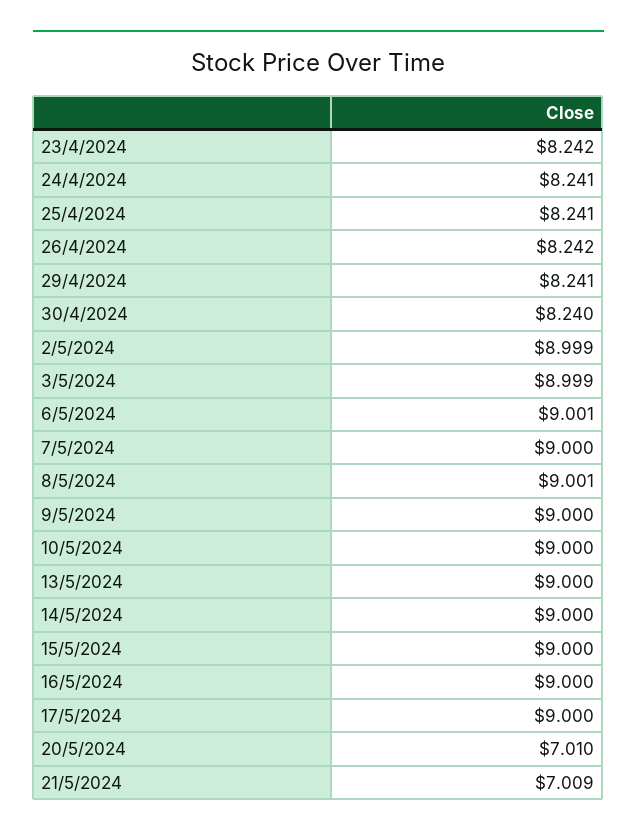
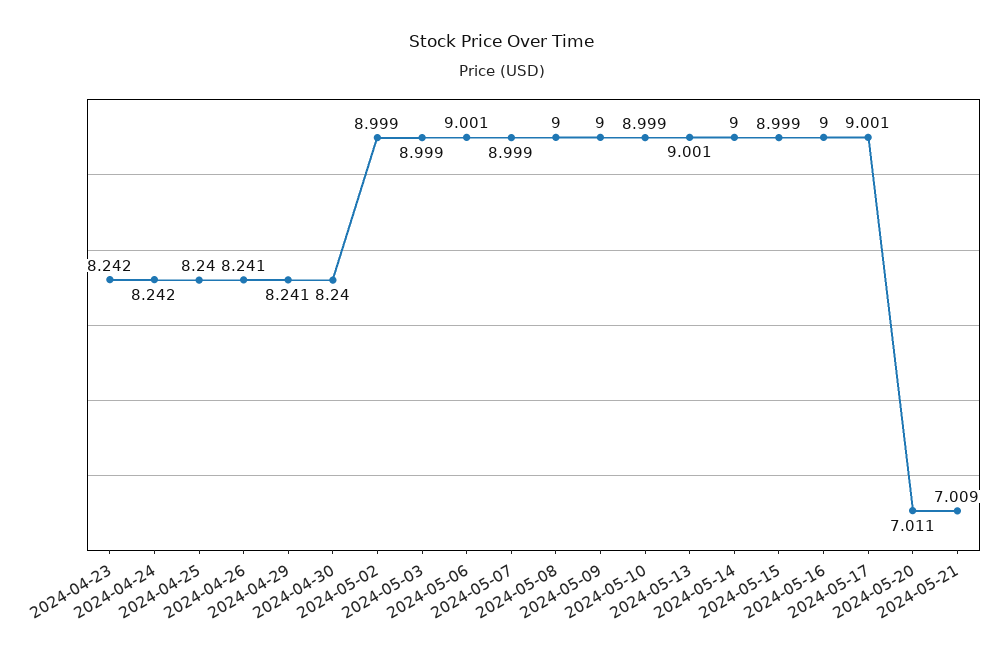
24/4/2024: 8.241 -> 8.242
25/4/2024: 8.241 -> 8.24
26/4/2024: 8.242 -> 8.241
7/5/2024: 9 -> 8.999
8/5/2024: 9.001 -> 9
10/5/2024: 9 -> 8.999
13/5/2024: 9 -> 9.001
15/5/2024: 9 -> 8.999
17/5/2024: 9 -> 9.001
20/5/2024: 7.01 -> 7.011

